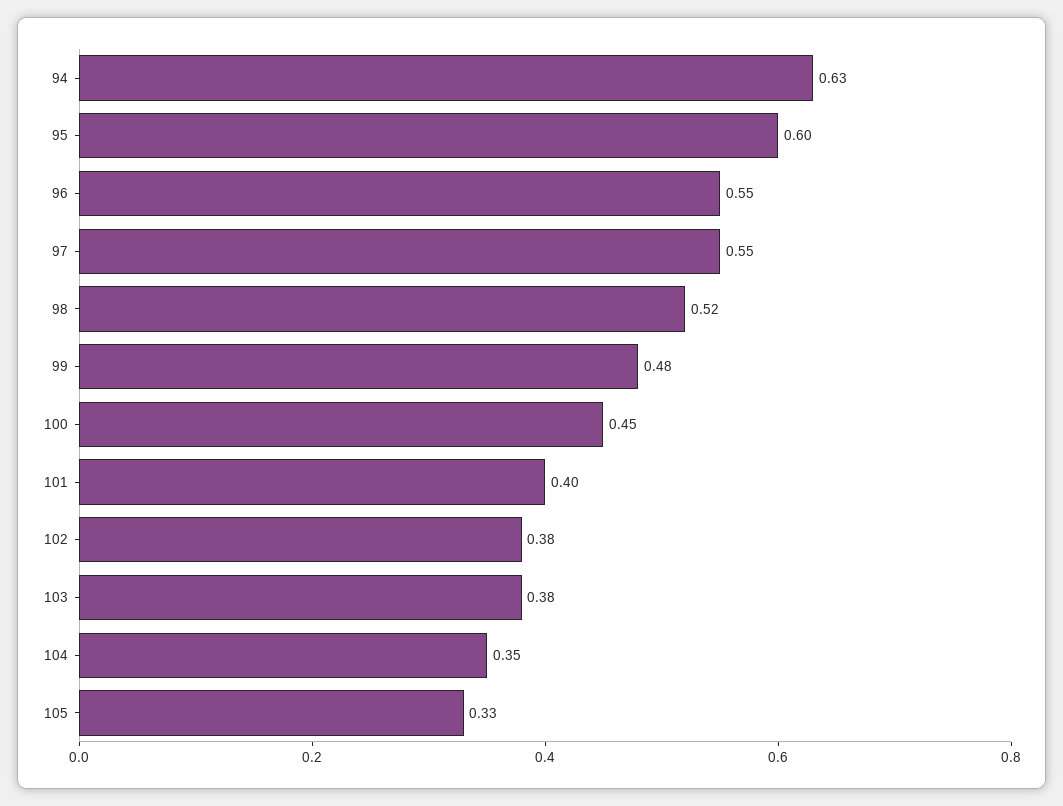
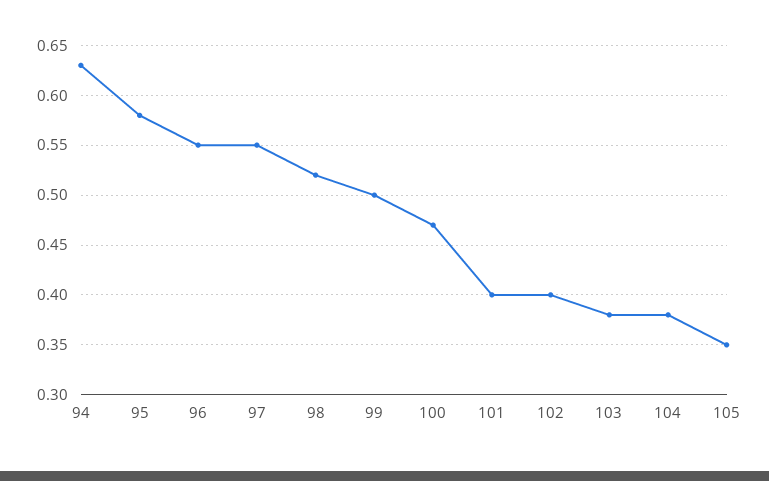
95: 0.6 -> 0.58
99: 0.48 -> 0.5
100: 0.45 -> 0.47
102: 0.38 -> 0.4
104: 0.35 -> 0.38
105: 0.33 -> 0.35

